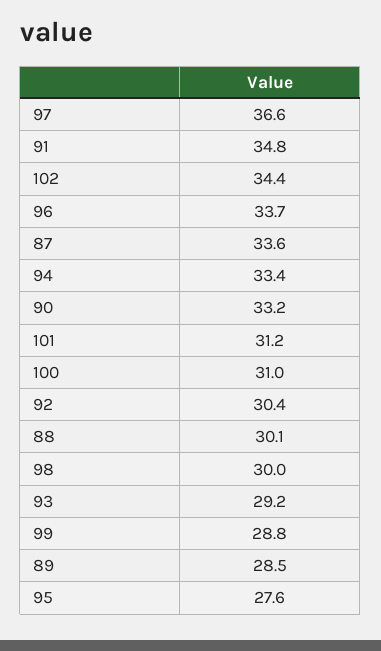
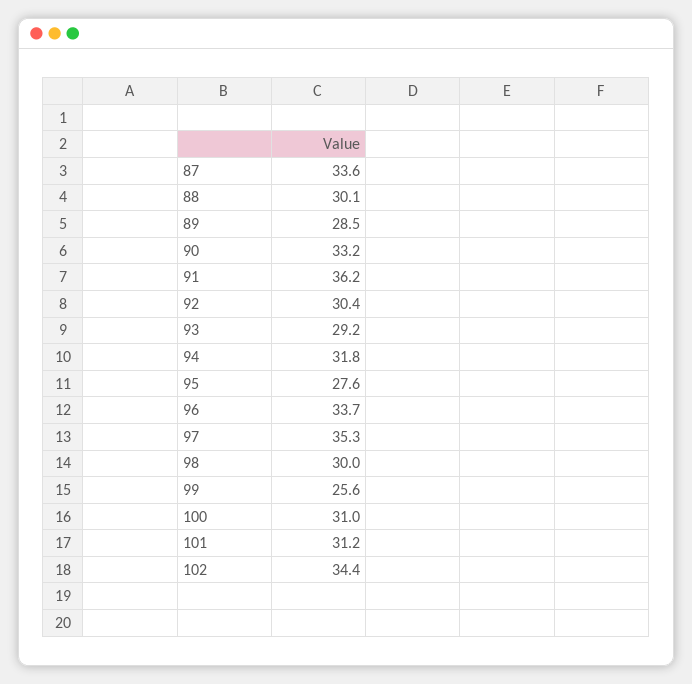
97: 36.6 -> 35.3
91: 34.8 -> 36.2
94: 33.4 -> 31.8
99: 28.8 -> 25.6

